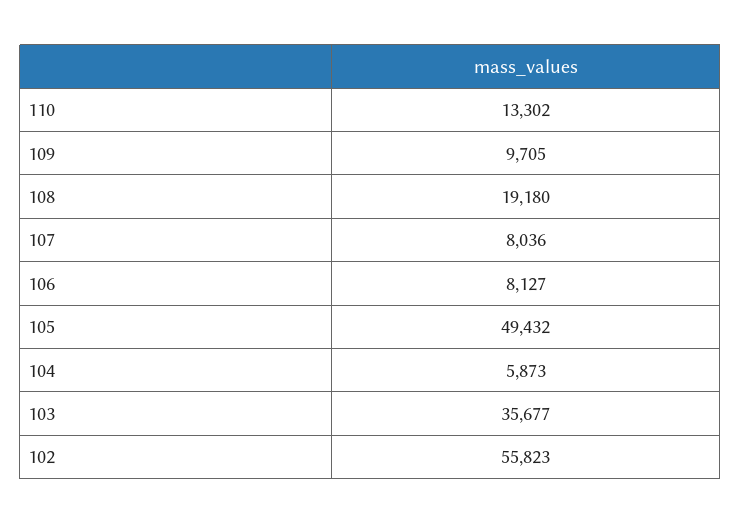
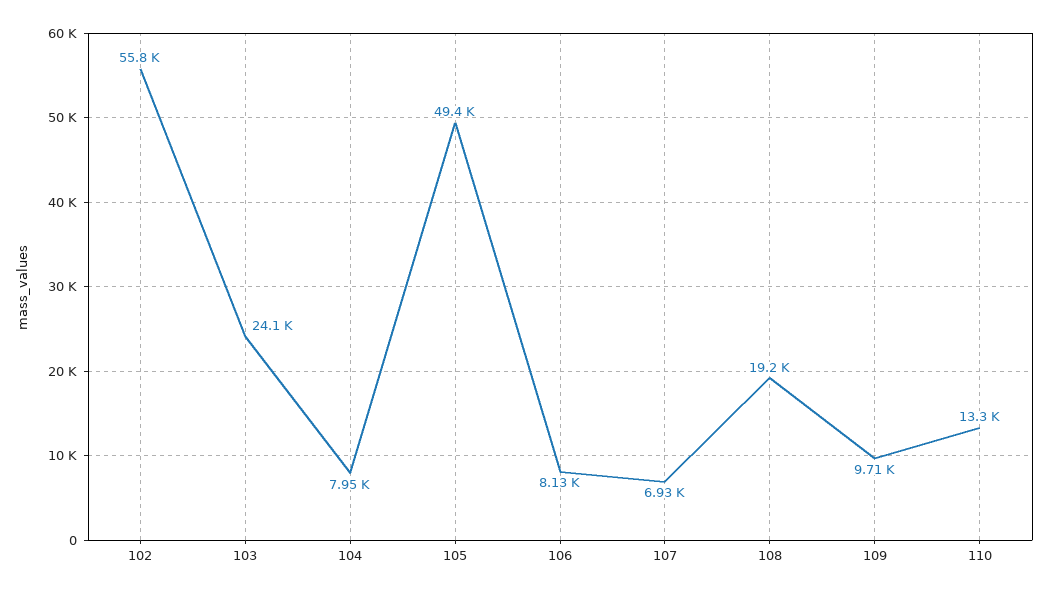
107: 8036 -> 6930
104: 5873 -> 7950
103: 35677 -> 24100

